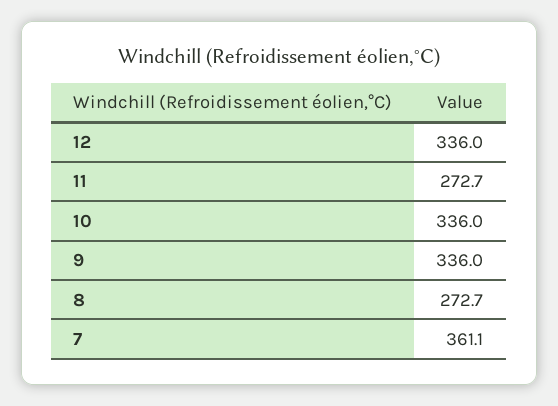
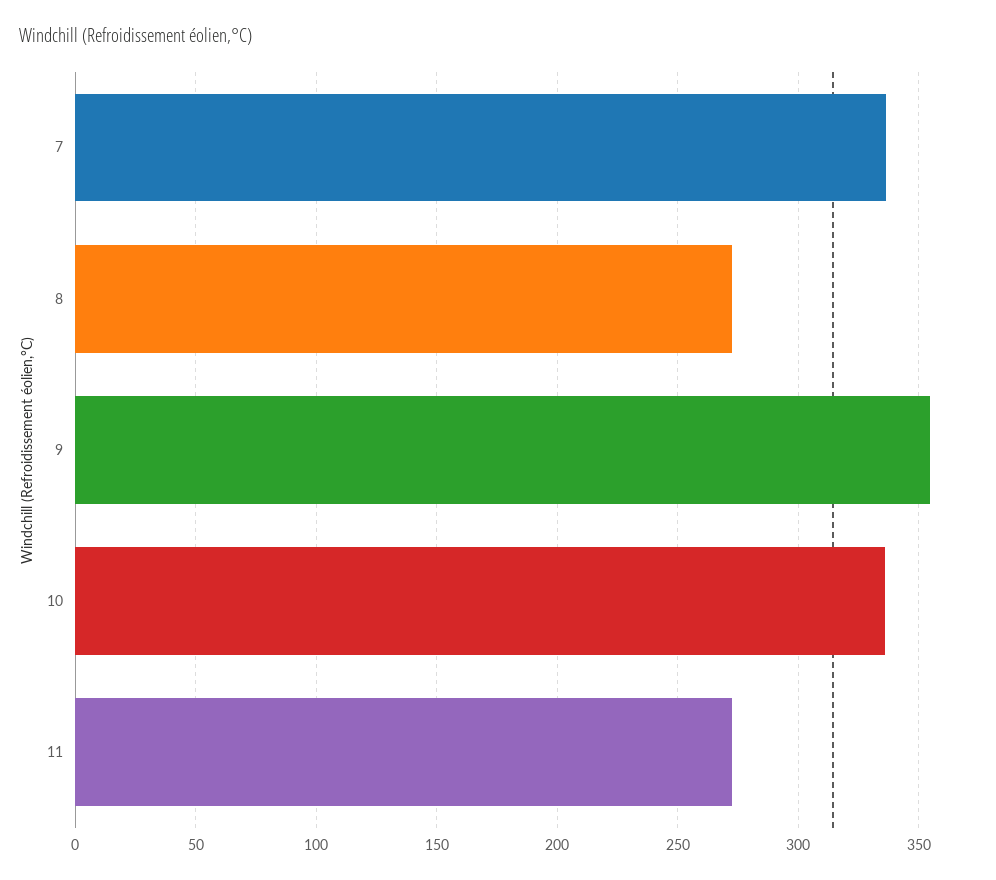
12: 336 -> none
9: 336 -> 355
7: 361.1 -> 335

